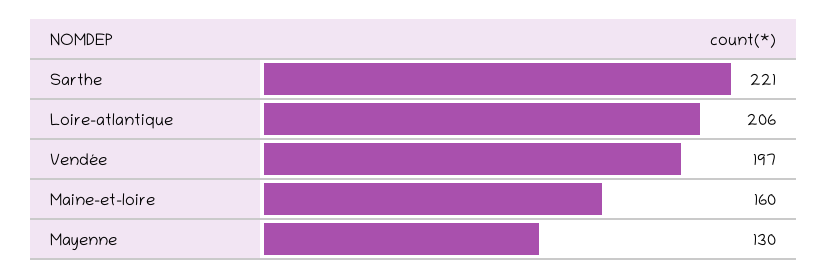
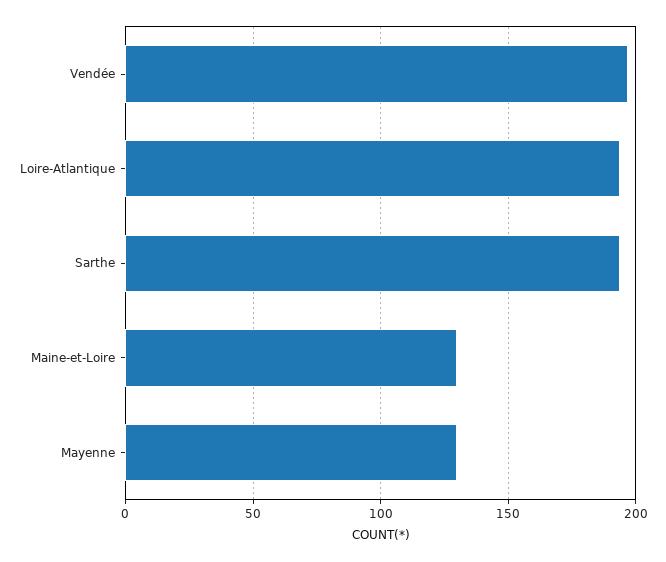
Sarthe: 221 -> 195
Loire-atlantique: 206 -> 195
Maine-et-loire: 160 -> 130

